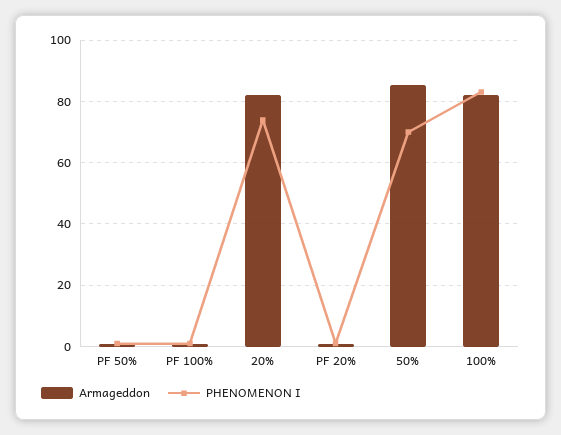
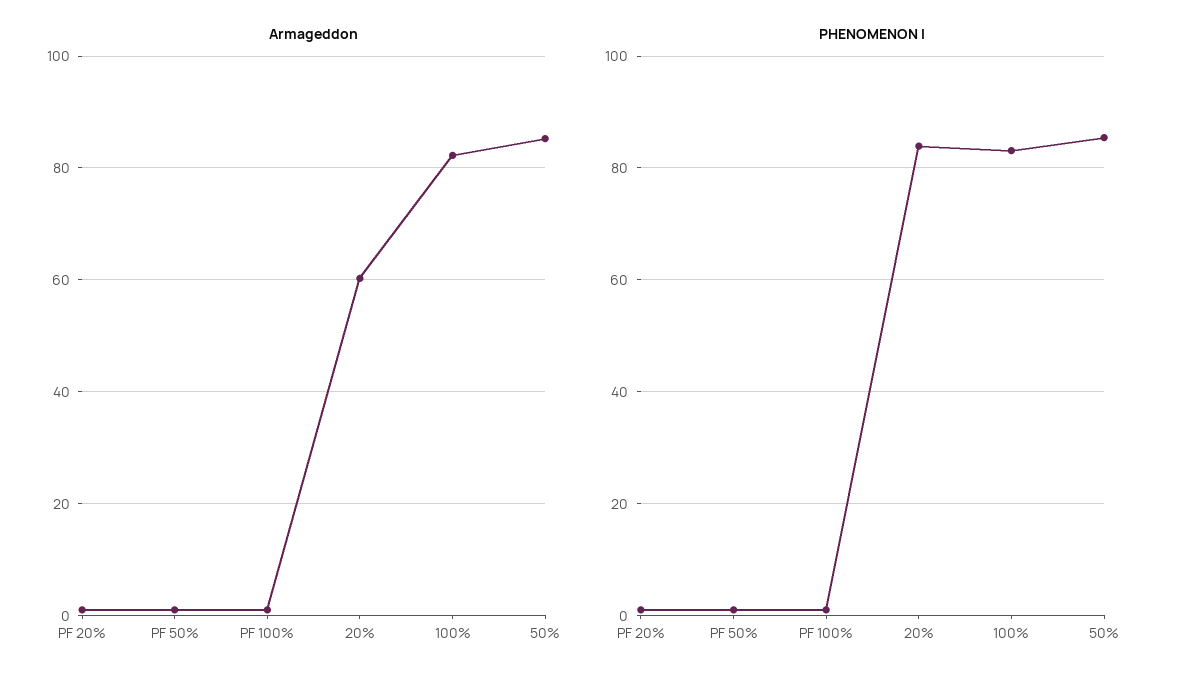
Armageddon, 20%: 82 -> 60
PHENOMENON I, 20%: 74 -> 84
PHENOMENON I, 50%: 70 -> 86

